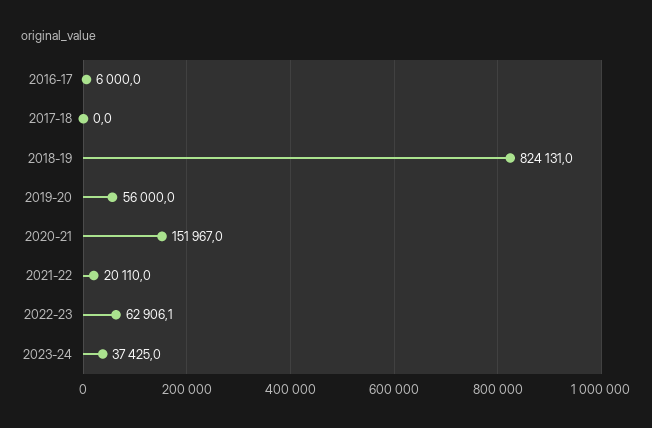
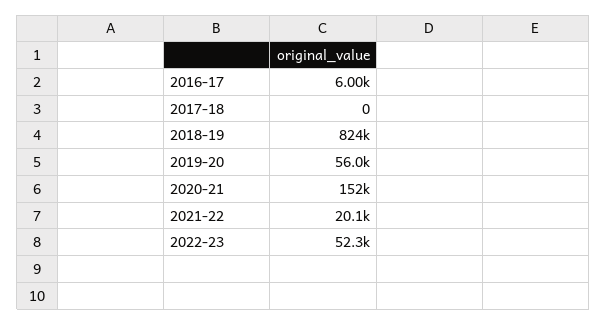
2022-23: 62906.1 -> 52300
2023-24: 37425 -> none

